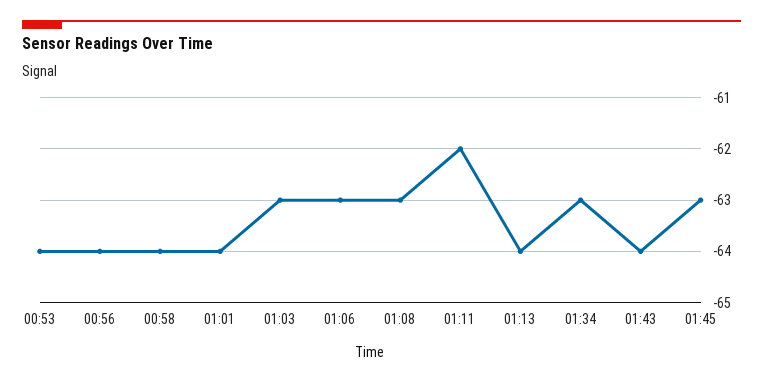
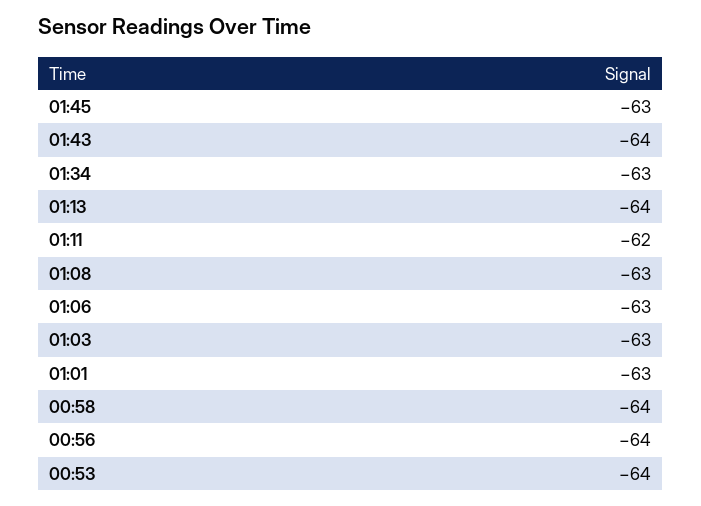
01:01: -64 -> -63

